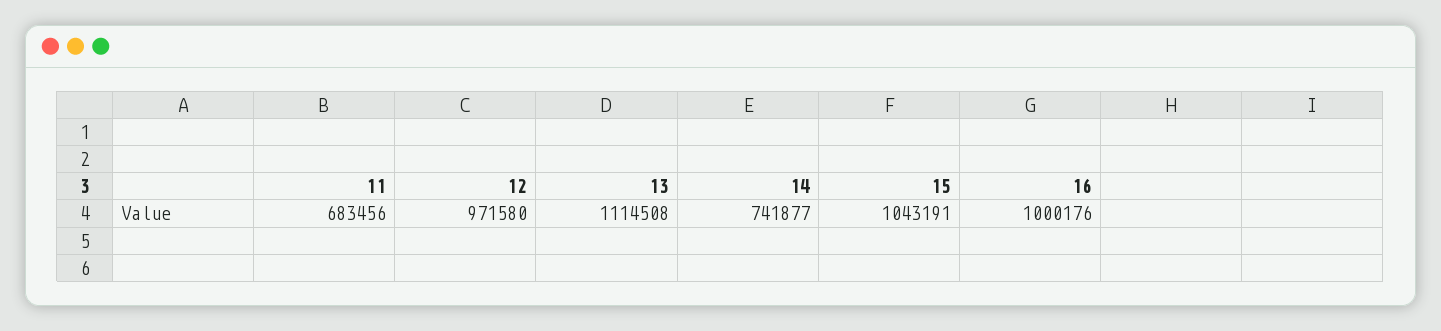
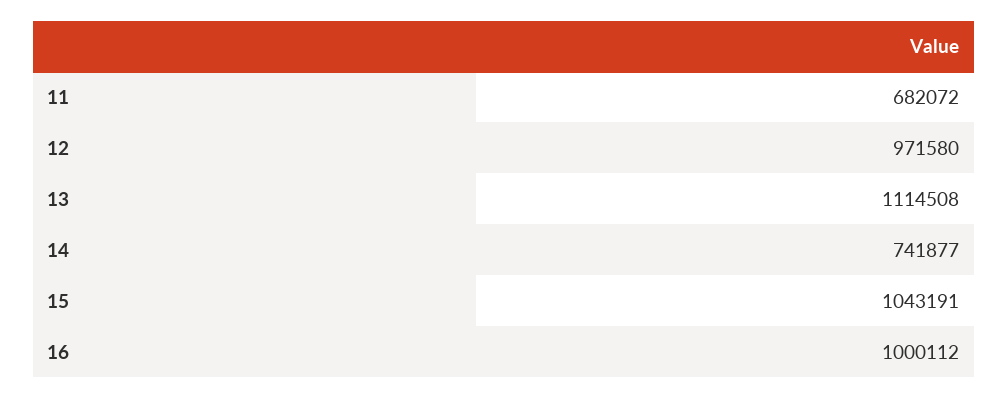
11: 683456 -> 682072
16: 1000176 -> 1000112

